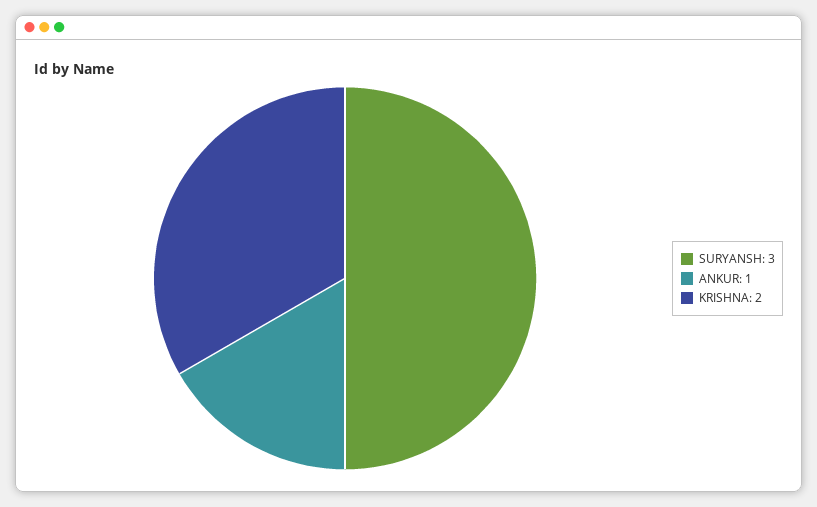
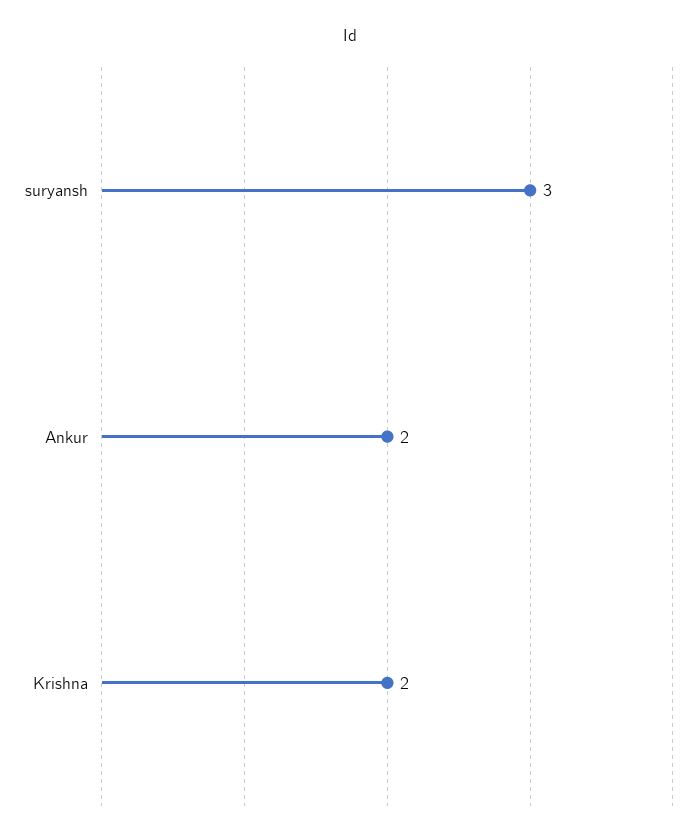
ANKUR: 1 -> 2

